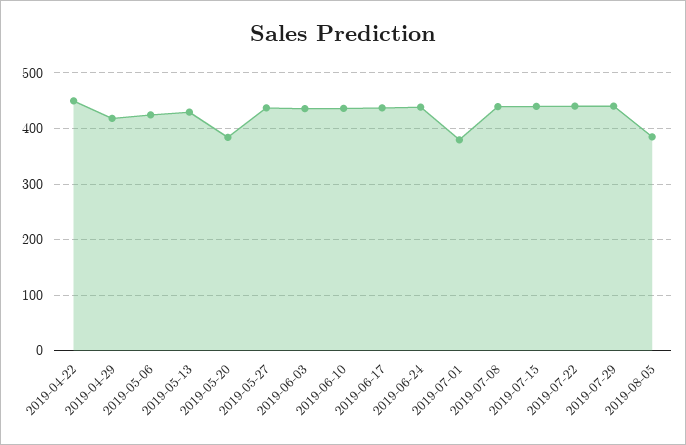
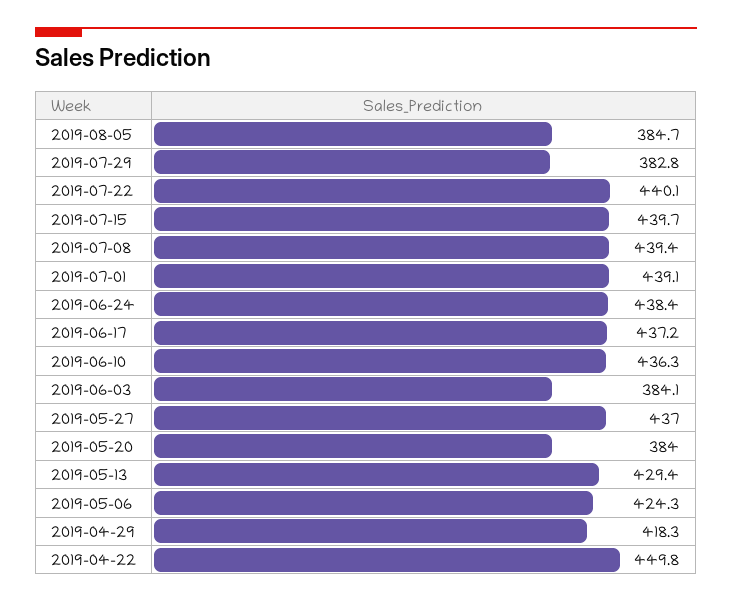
2019-06-03: 440 -> 384.1
2019-07-01: 380 -> 439.1
2019-07-29: 440 -> 382.8

